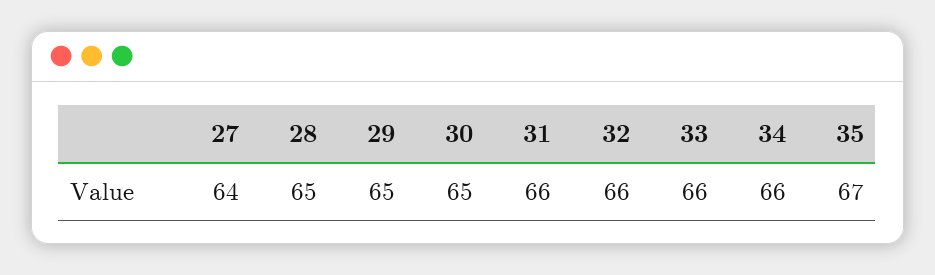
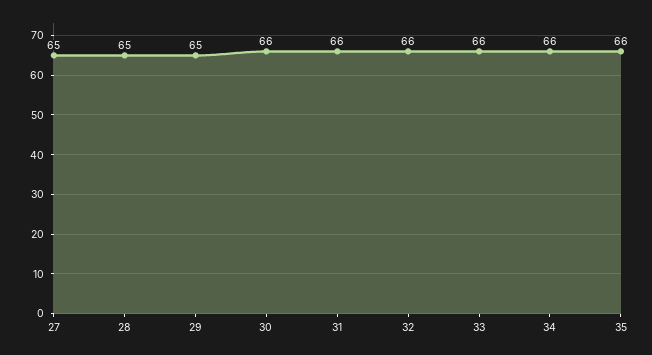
27: 64 -> 65
30: 65 -> 66
35: 67 -> 66

